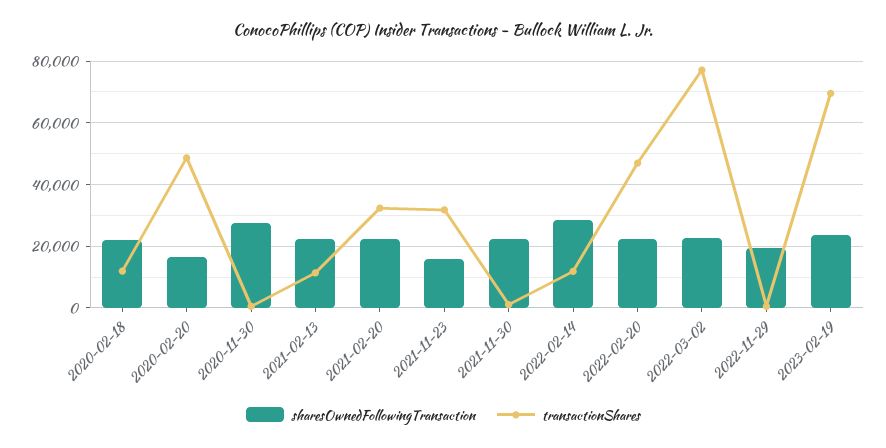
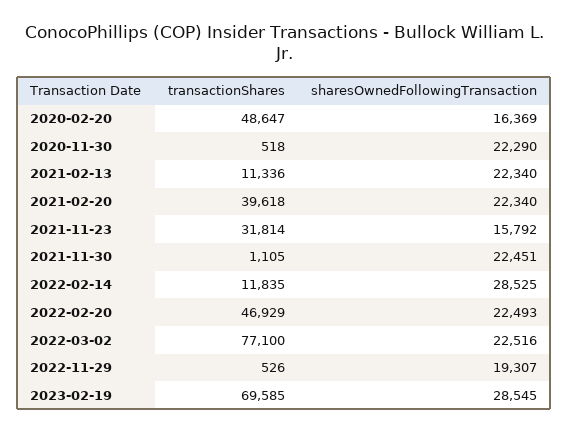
sharesOwnedFollowingTransaction, 2020-02-18: 22000 -> none
transactionShares, 2020-02-18: 12000 -> none
sharesOwnedFollowingTransaction, 2020-11-30: 28000 -> 22290
transactionShares, 2021-02-20: 32000 -> 39618
sharesOwnedFollowingTransaction, 2023-02-19: 24000 -> 28545

